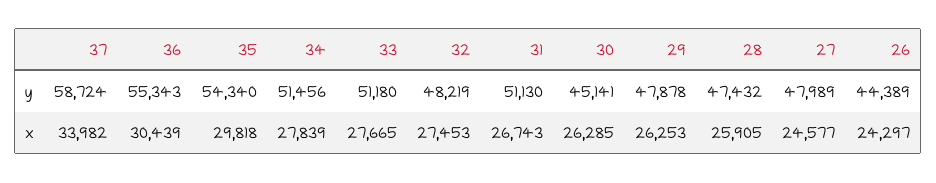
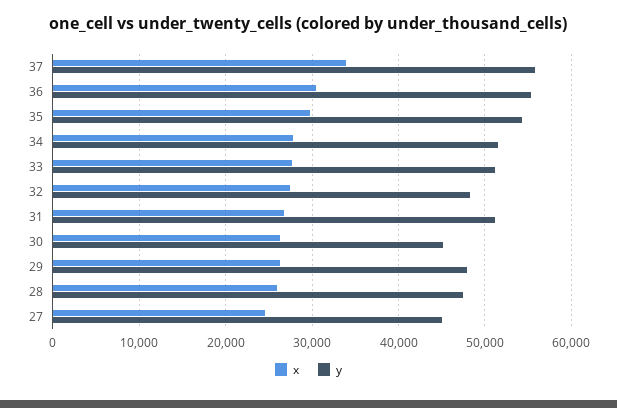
y, 37: 58724 -> 56000
y, 27: 47989 -> 45000
y, 26: 44389 -> none
x, 26: 24297 -> none

